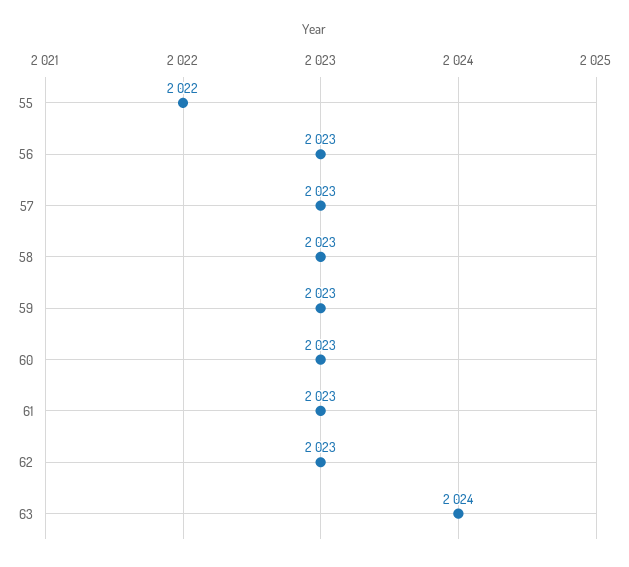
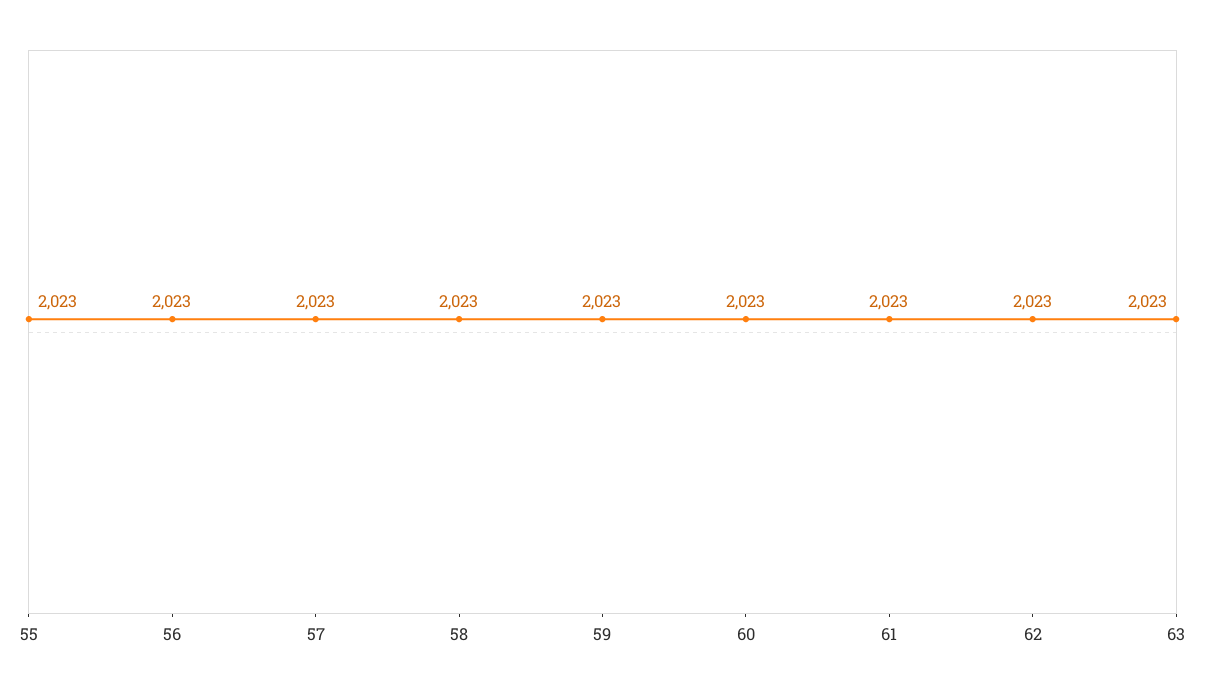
55: 2022 -> 2023
63: 2024 -> 2023

